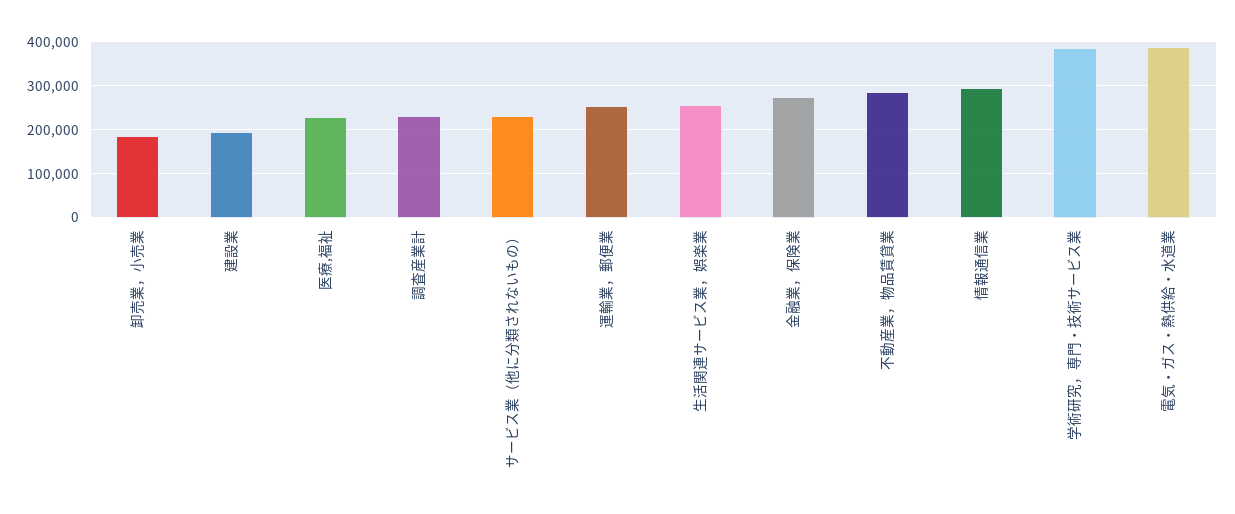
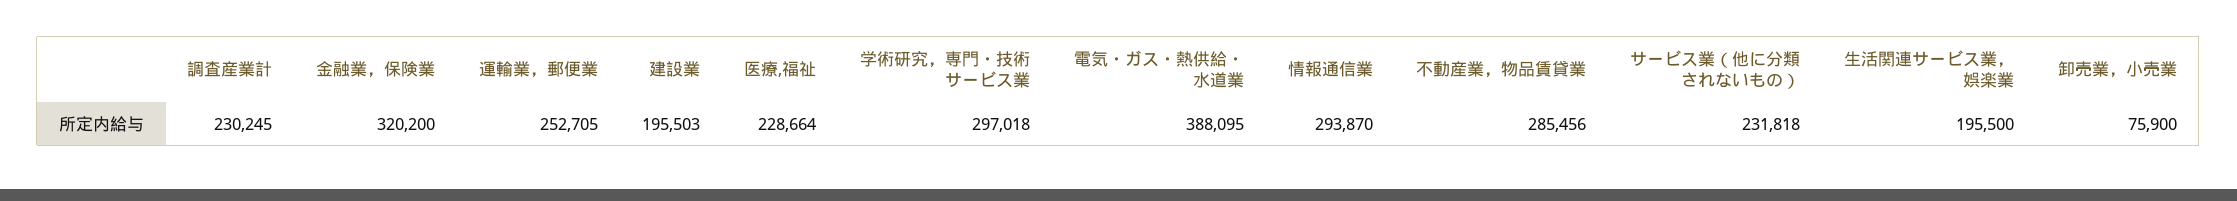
卸売業，小売業: 180000 -> 75900
生活関連サービス業，娯楽業: 260000 -> 195500
金融業，保険業: 280000 -> 320200
学術研究，専門・技術サービス業: 380000 -> 297018

